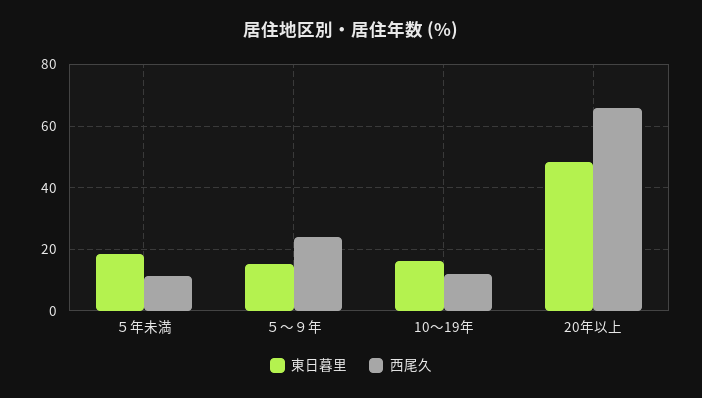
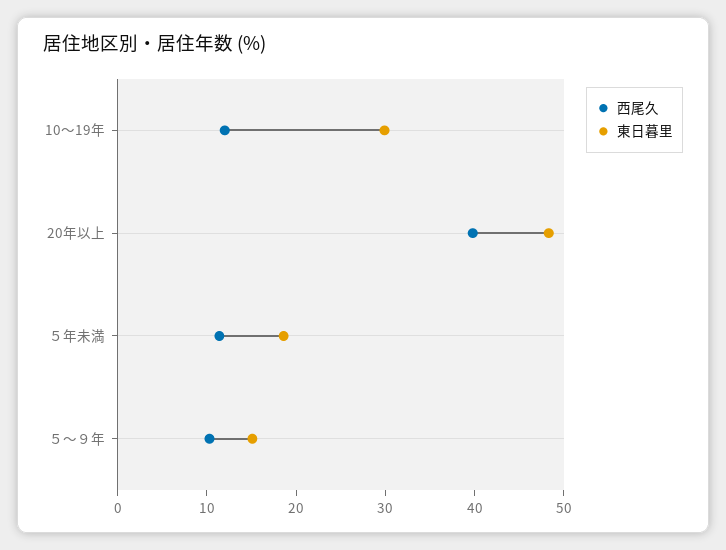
西尾久, ５～９年: 24 -> 10
東日暮里, 10～19年: 16 -> 30
西尾久, 20年以上: 66 -> 40

